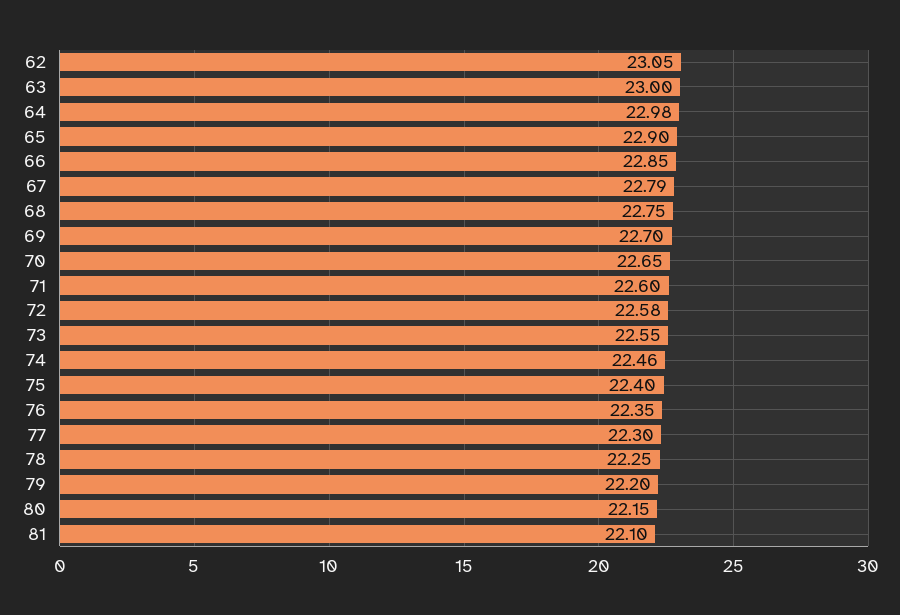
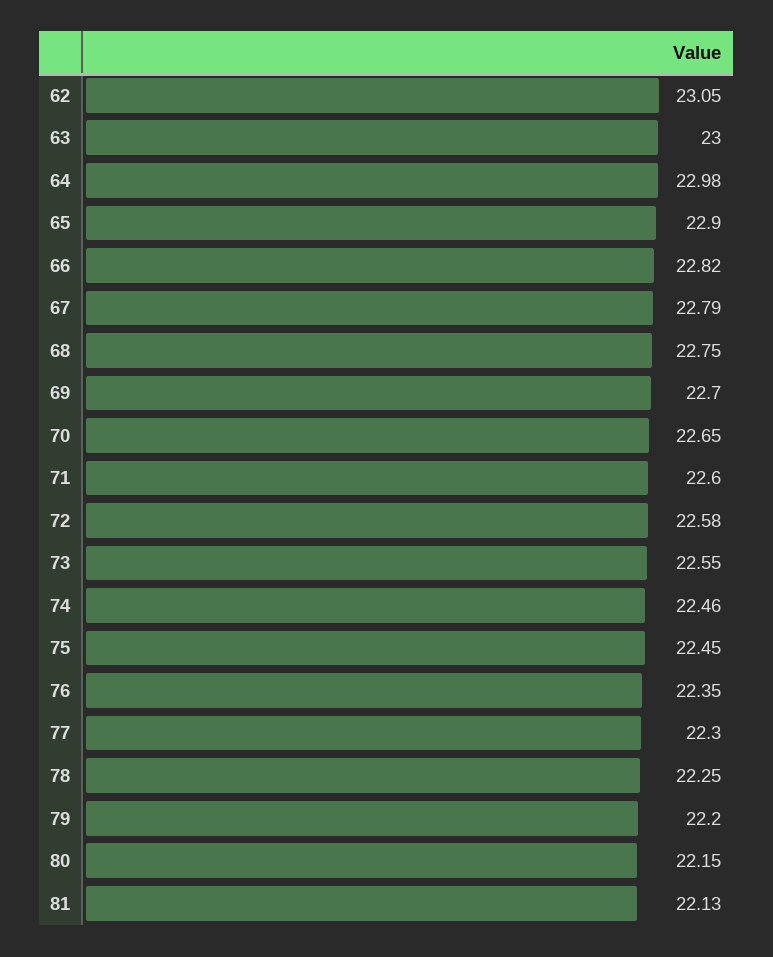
66: 22.85 -> 22.82
75: 22.4 -> 22.45
81: 22.1 -> 22.13

